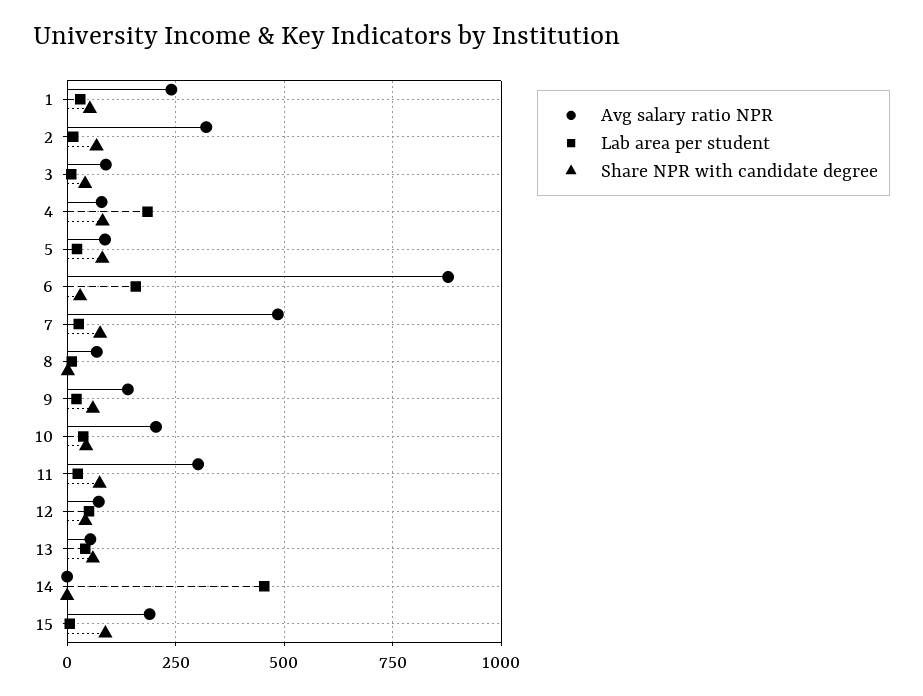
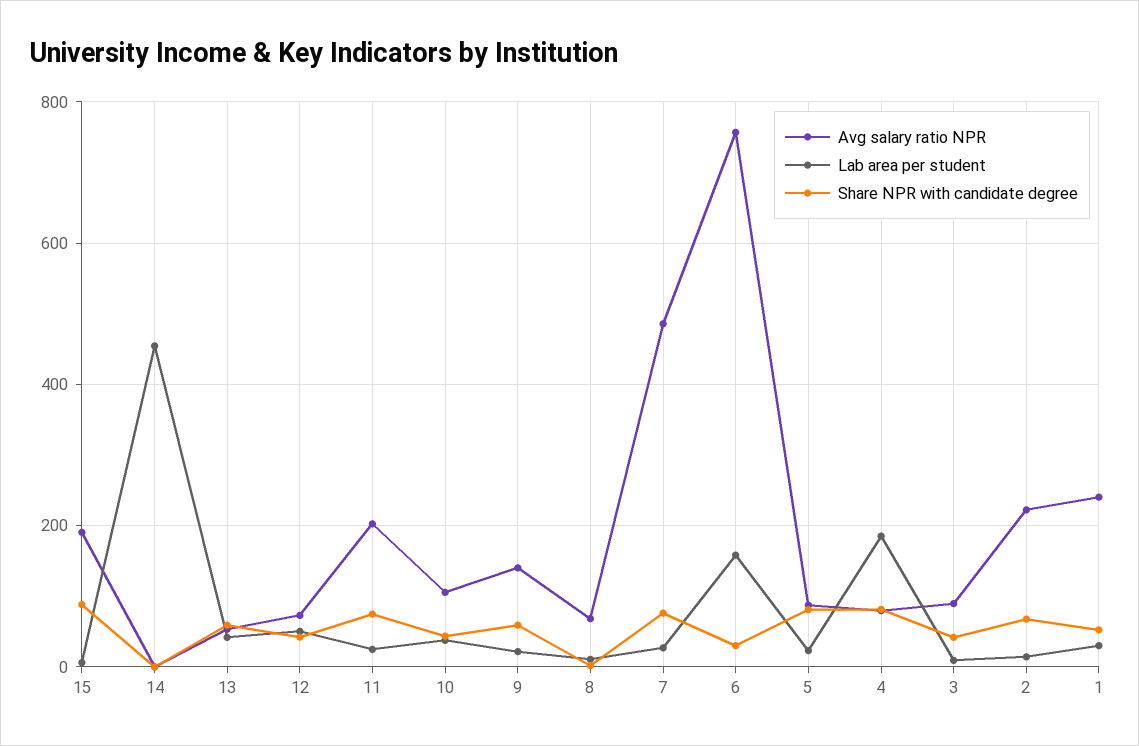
Avg salary ratio NPR, 2: 325 -> 220
Avg salary ratio NPR, 6: 875 -> 760
Avg salary ratio NPR, 10: 200 -> 100
Avg salary ratio NPR, 11: 300 -> 200

